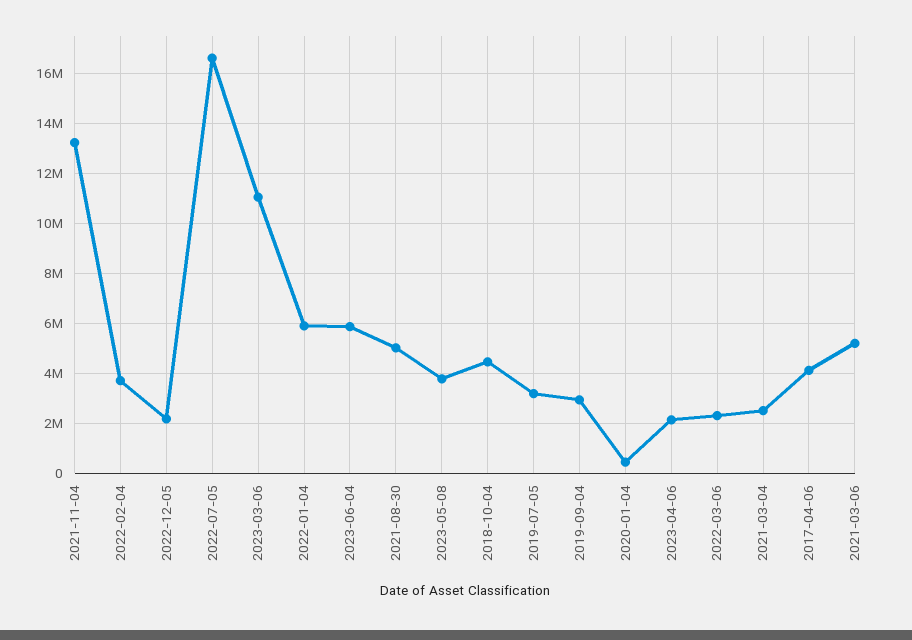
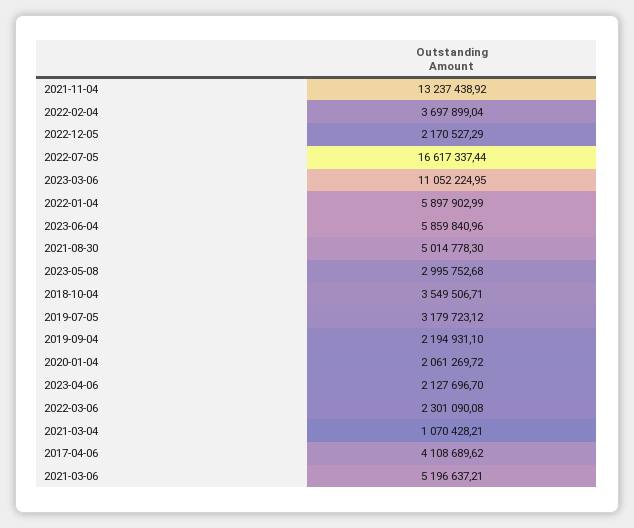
2023-05-08: 3750000 -> 2995752.68
2018-10-04: 4500000 -> 3549506.71
2019-09-04: 3000000 -> 2194931.1
2020-01-04: 500000 -> 2061269.72
2021-03-04: 2500000 -> 1070428.21

